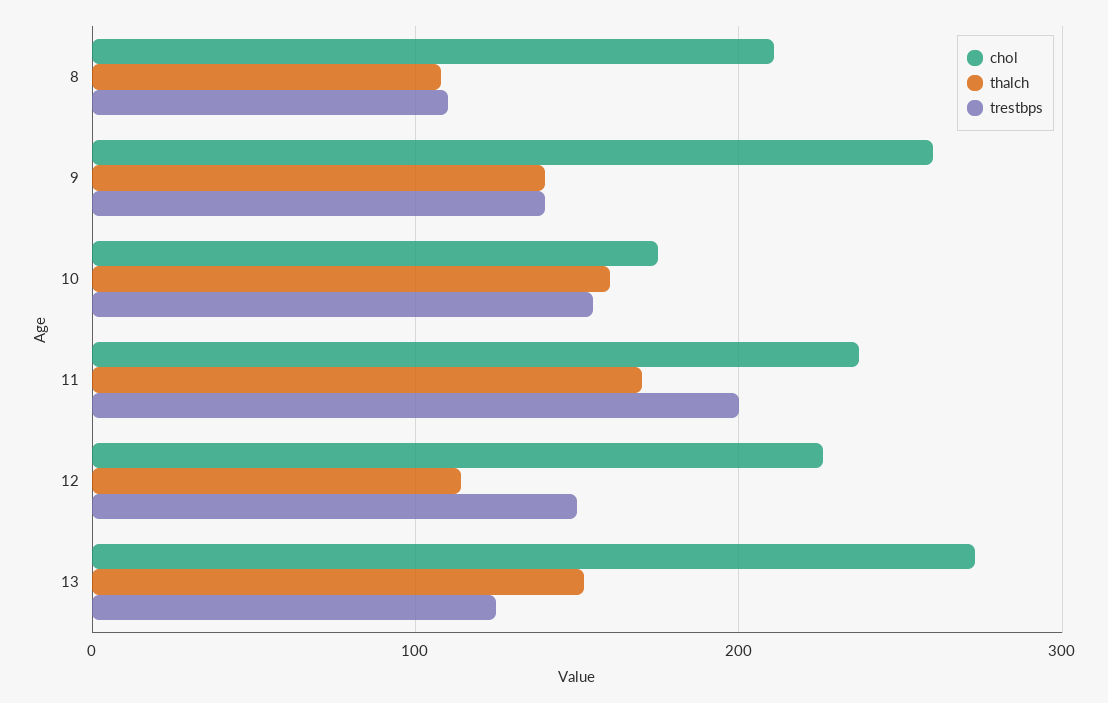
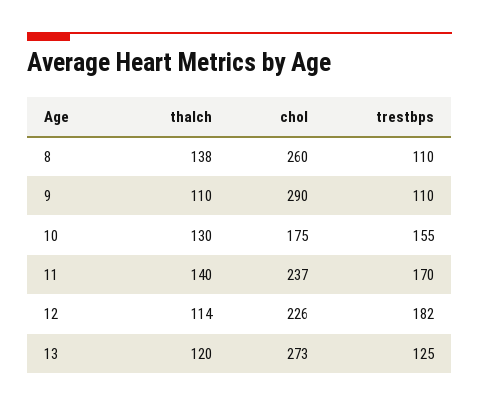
chol, 8: 210 -> 260
thalch, 8: 110 -> 138
chol, 9: 260 -> 290
thalch, 9: 140 -> 110
trestbps, 9: 140 -> 110
thalch, 10: 160 -> 130
thalch, 11: 170 -> 140
trestbps, 11: 200 -> 170
trestbps, 12: 150 -> 182
thalch, 13: 150 -> 120

